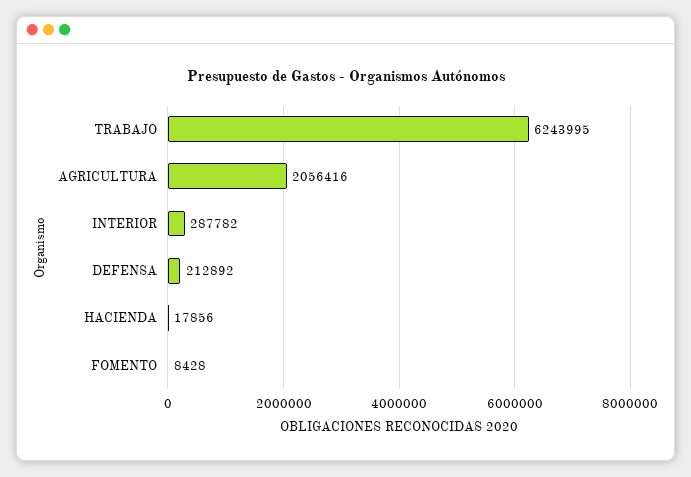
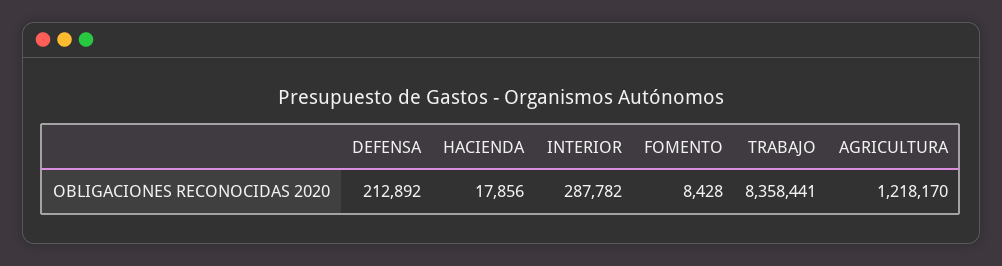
TRABAJO: 6243995 -> 8358441
AGRICULTURA: 2056416 -> 1218170

